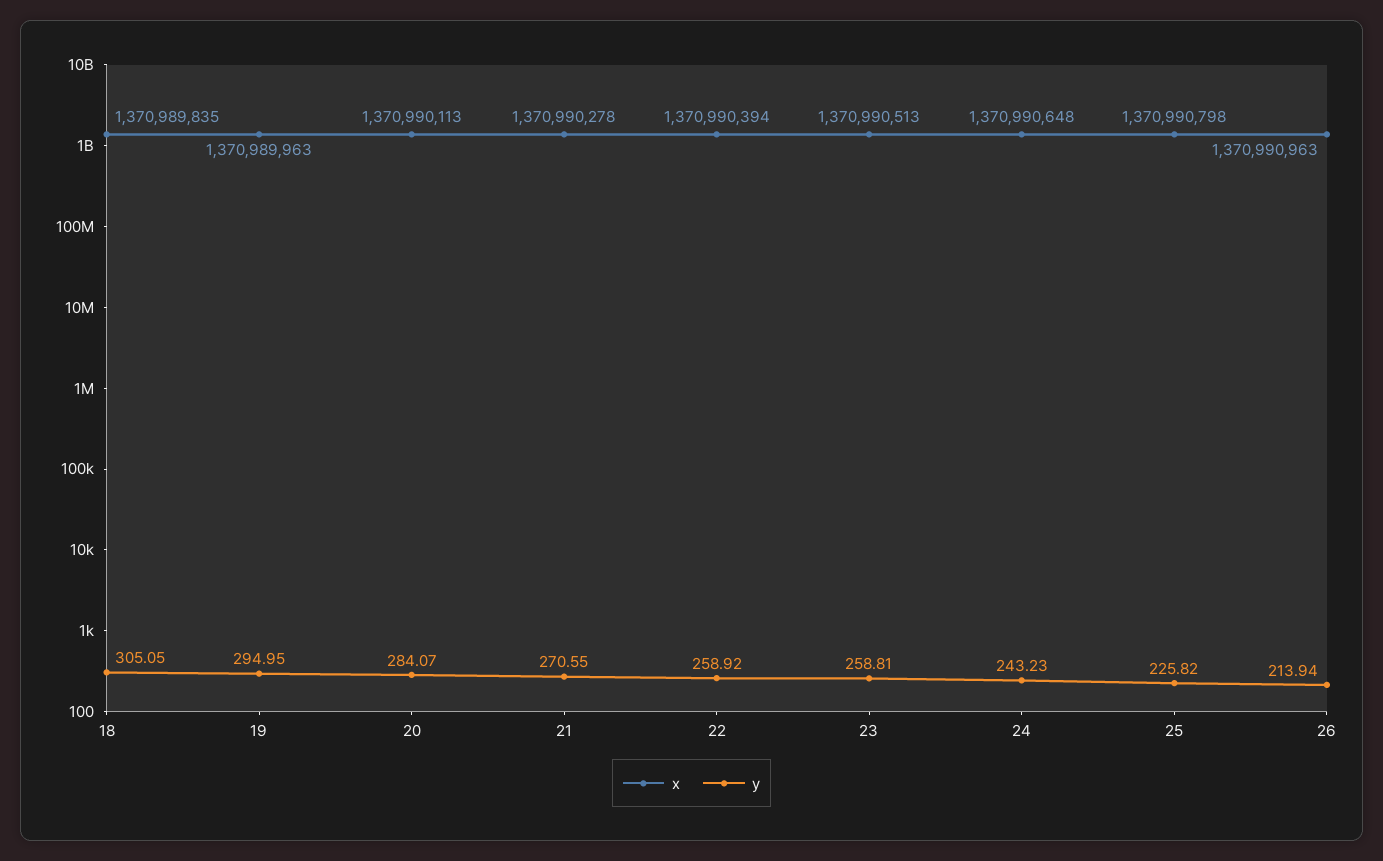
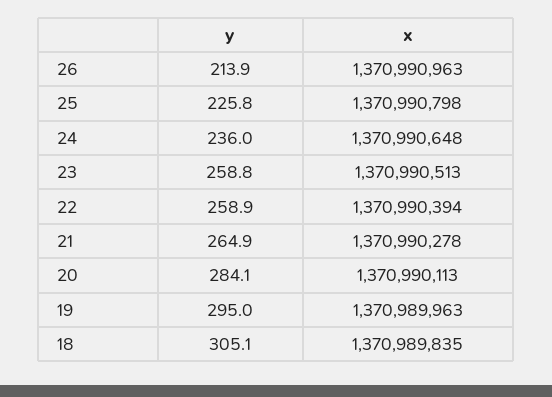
y, 21: 270.55 -> 264.9
y, 24: 243.23 -> 236

